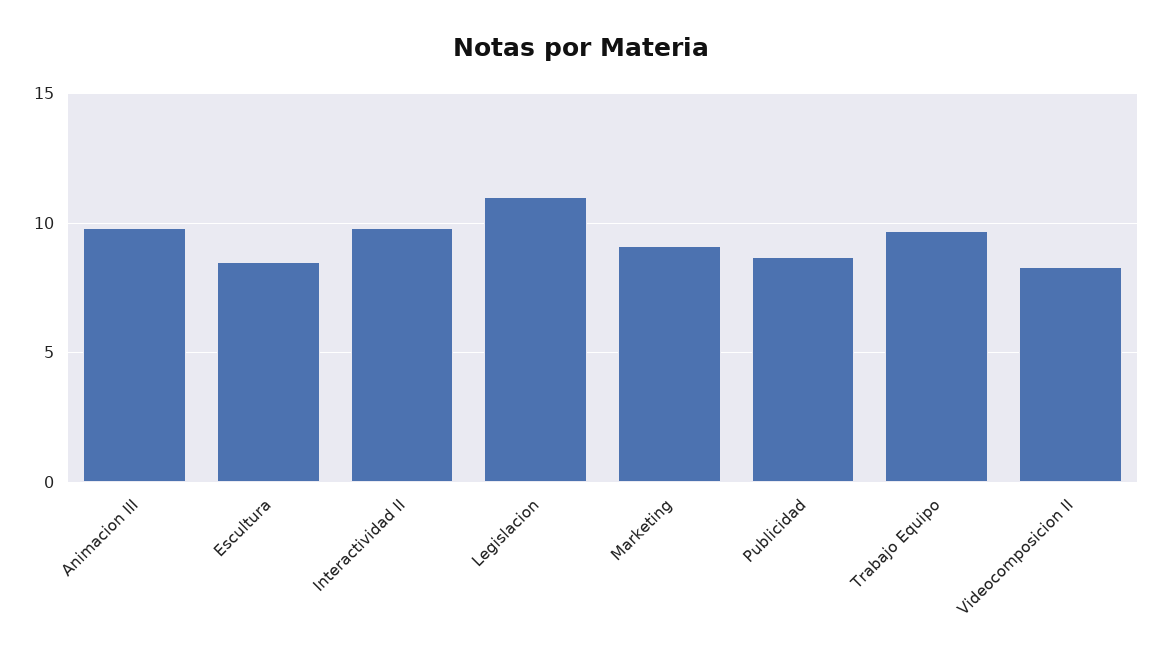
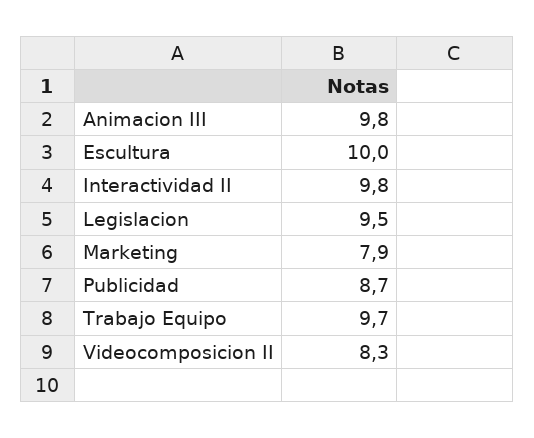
Escultura: 8.5 -> 10
Legislacion: 11 -> 9.5
Marketing: 9 -> 7.9

